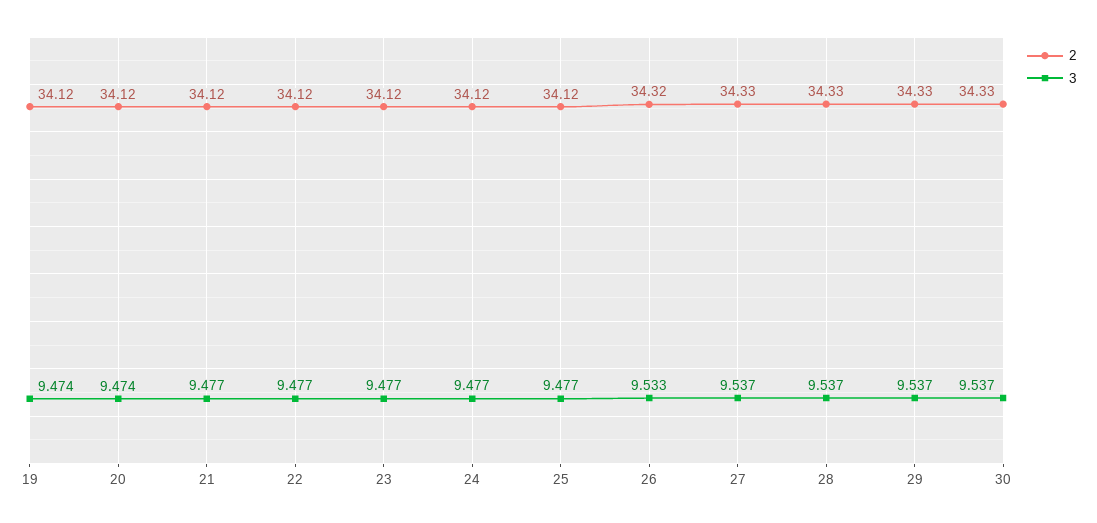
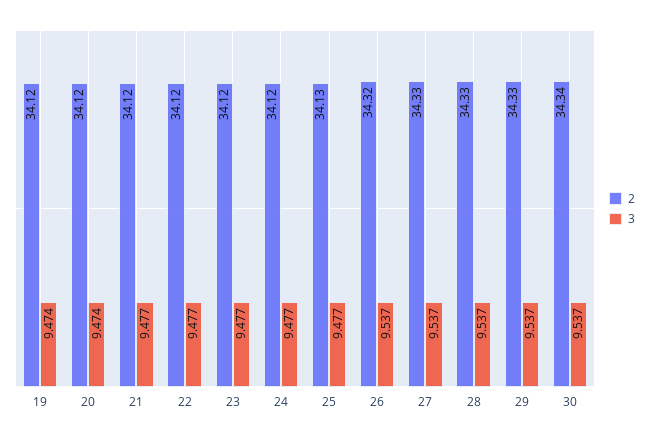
2, 25: 34.12 -> 34.13
3, 26: 9.533 -> 9.537
2, 30: 34.33 -> 34.34

